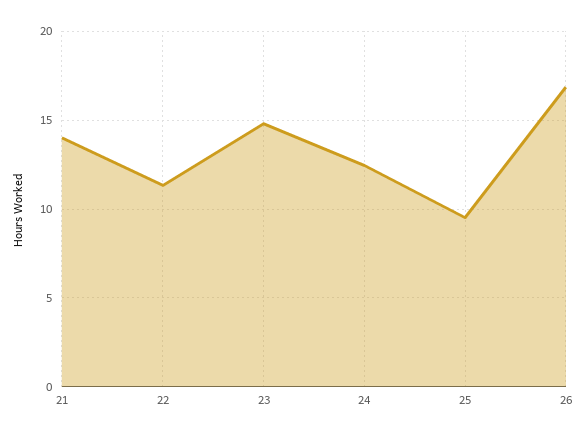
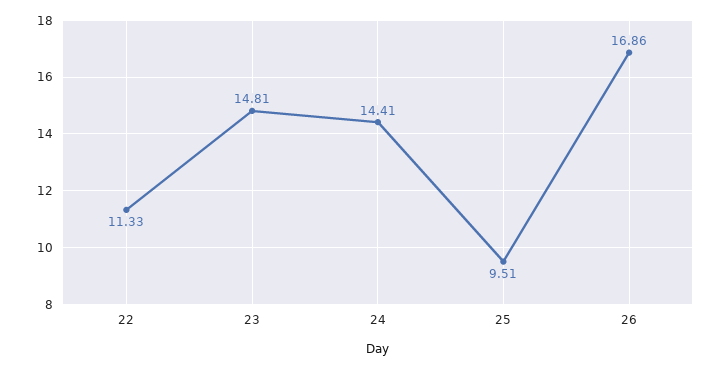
21: 14 -> none
24: 12.5 -> 14.41

